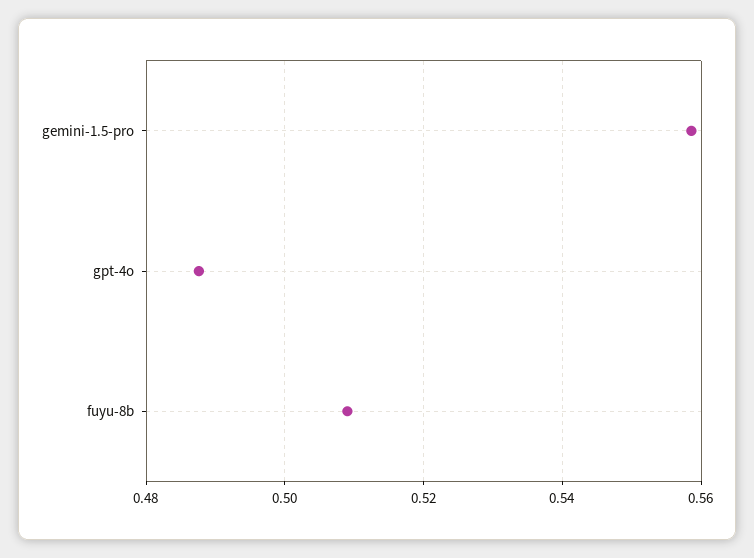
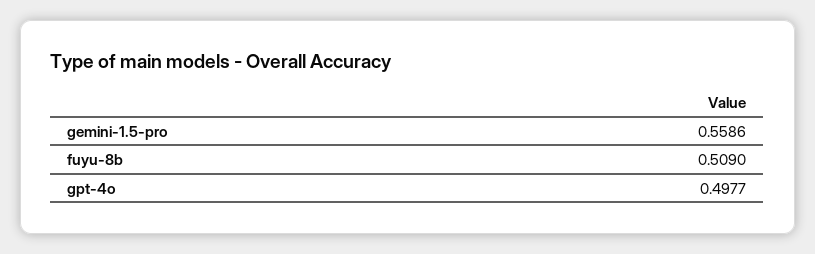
gpt-4o: 0.488 -> 0.4977

